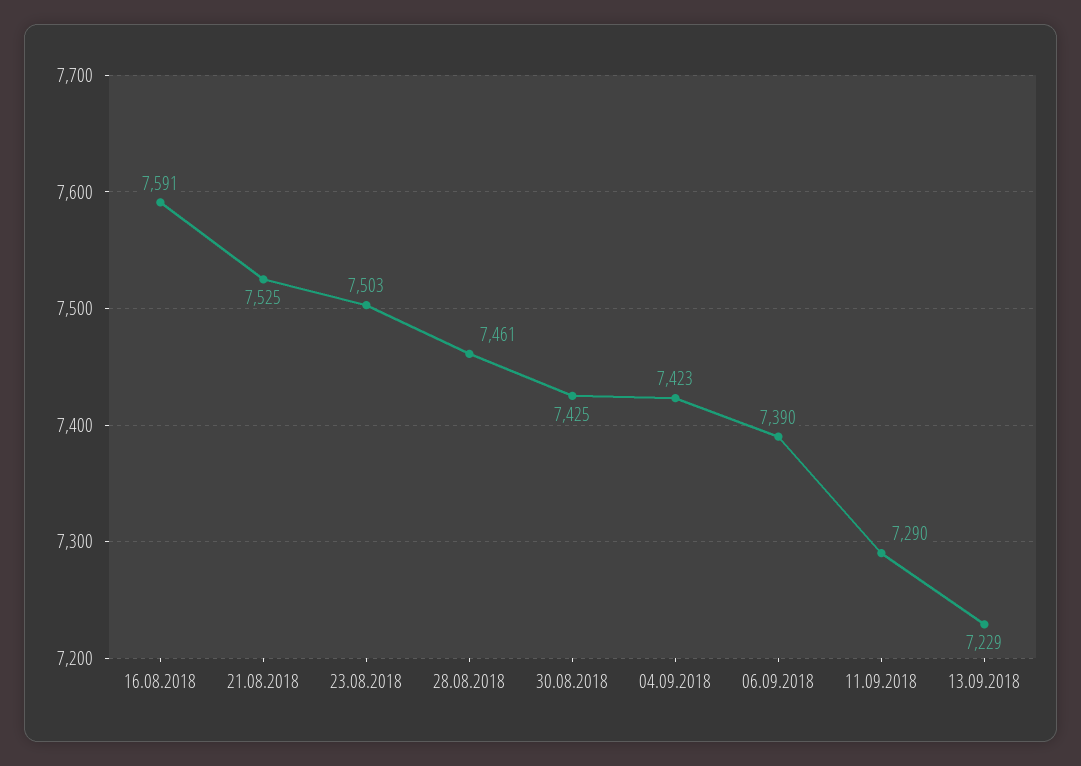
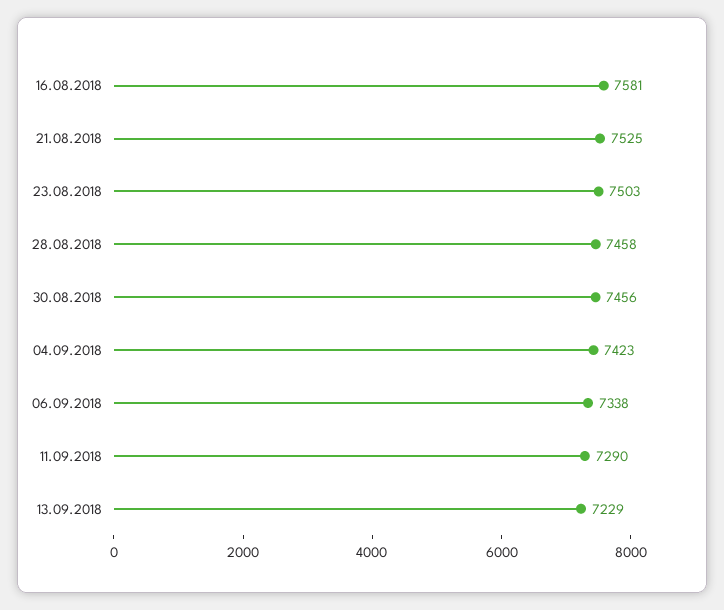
16.08.2018: 7591 -> 7581
28.08.2018: 7461 -> 7458
30.08.2018: 7425 -> 7456
06.09.2018: 7390 -> 7338

